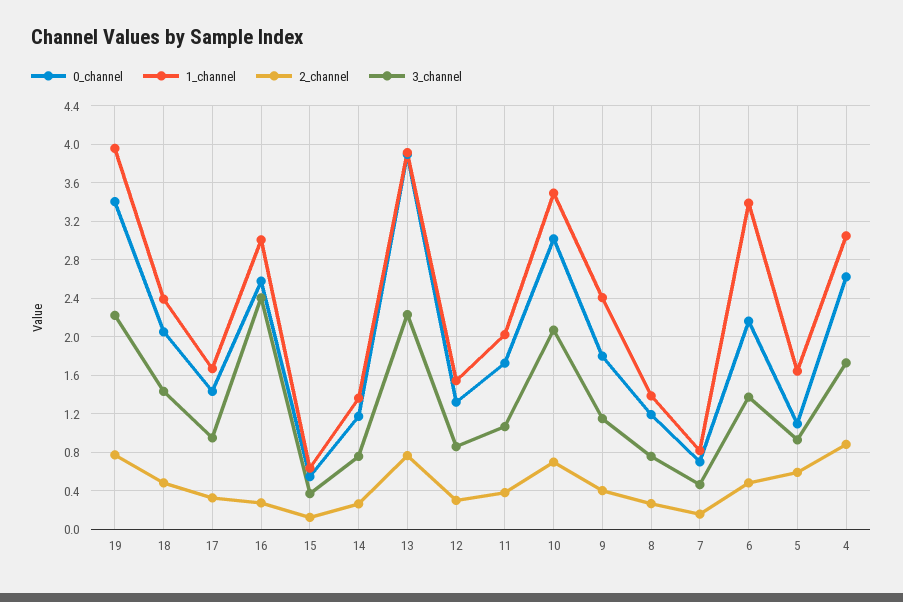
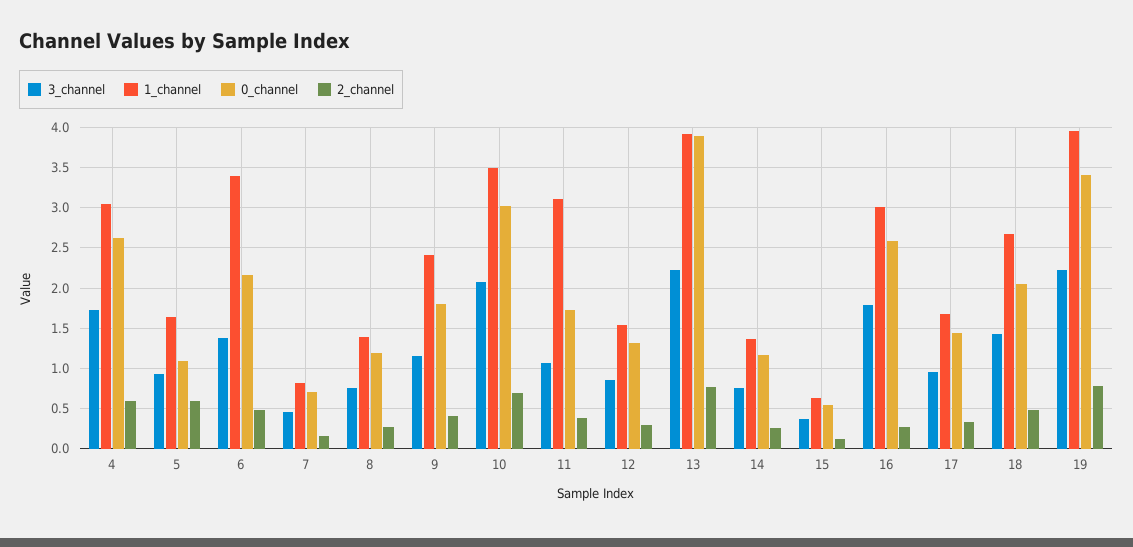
1_channel, 18: 2.4 -> 2.7
3_channel, 16: 2.4 -> 1.8
1_channel, 11: 2 -> 3.1
2_channel, 4: 0.9 -> 0.6

